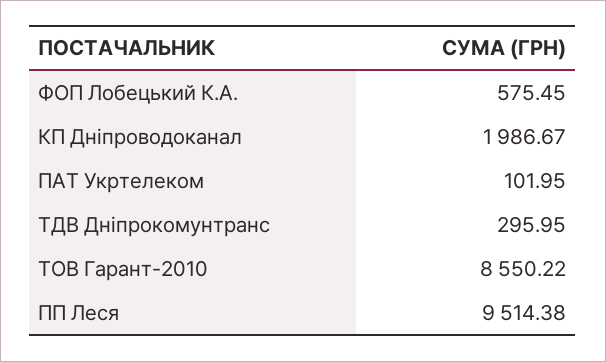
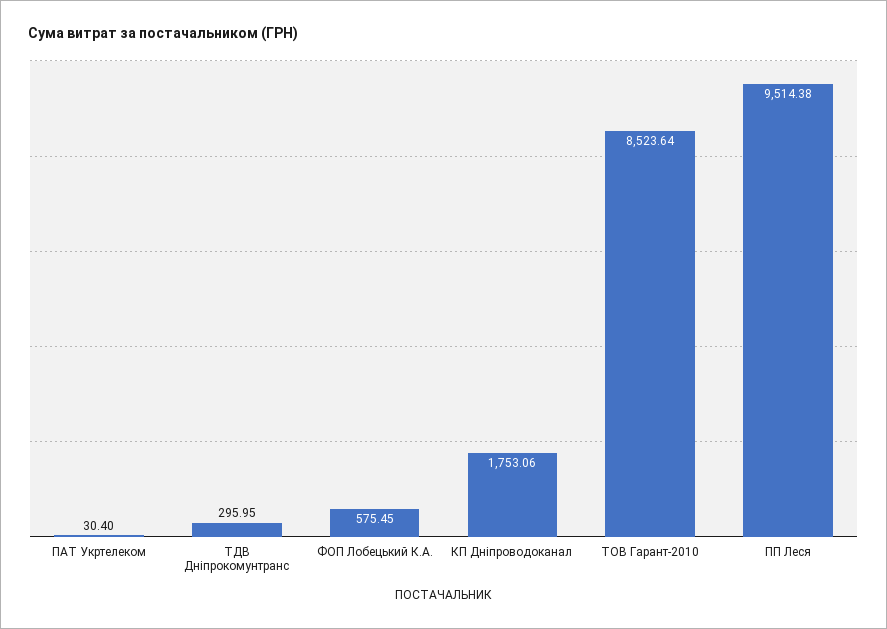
КП Дніпроводоканал: 1986.67 -> 1753.06
ПАТ Укртелеком: 101.95 -> 30.4
ТОВ Гарант-2010: 8550.22 -> 8523.64

